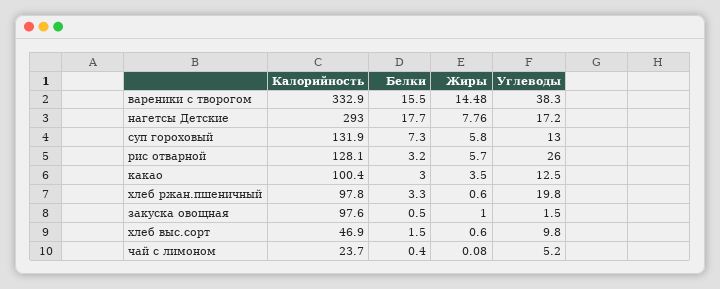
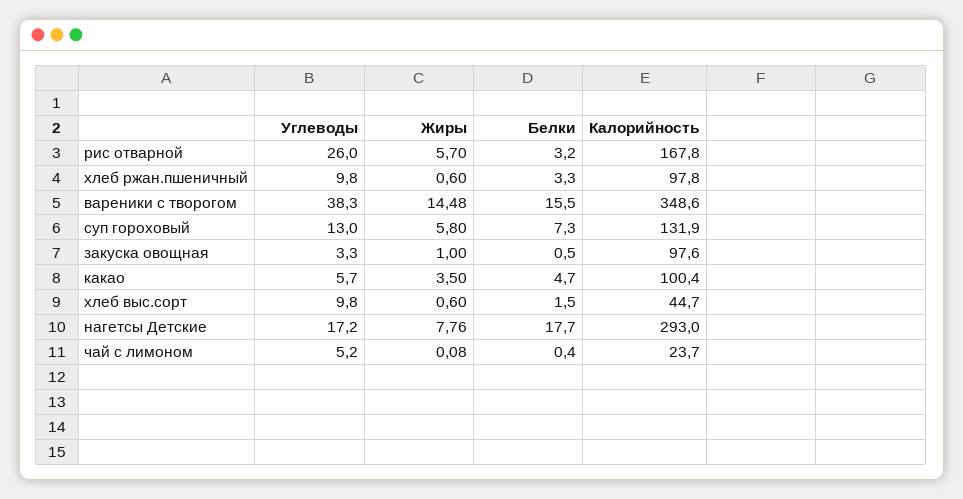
Калорийность, вареники с творогом: 332.9 -> 348.6
Калорийность, рис отварной: 128.1 -> 167.8
Белки, какао: 3 -> 4.7
Углеводы, какао: 12.5 -> 5.7
Углеводы, хлеб ржан.пшеничный: 19.8 -> 9.8
Углеводы, закуска овощная: 1.5 -> 3.3
Калорийность, хлеб выс.сорт: 46.9 -> 44.7

